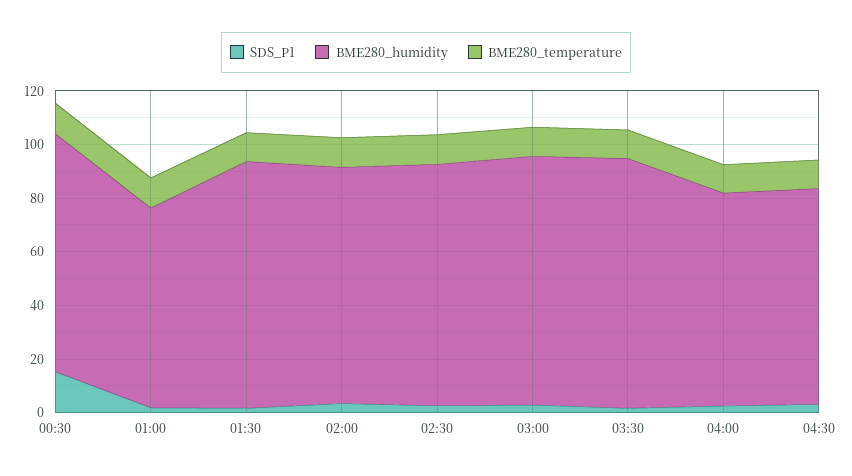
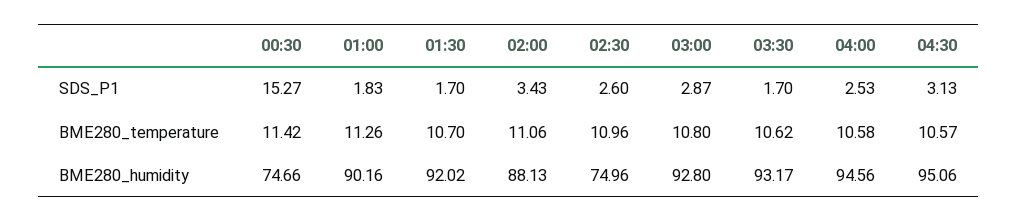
BME280_humidity, 00:30: 90 -> 74.66
BME280_humidity, 01:00: 75 -> 90.16
BME280_humidity, 02:30: 90 -> 74.96
BME280_humidity, 04:00: 80 -> 94.56
BME280_humidity, 04:30: 80 -> 95.06

